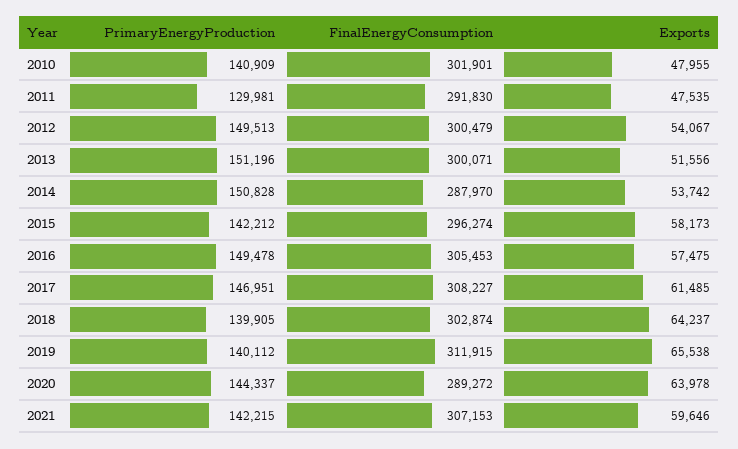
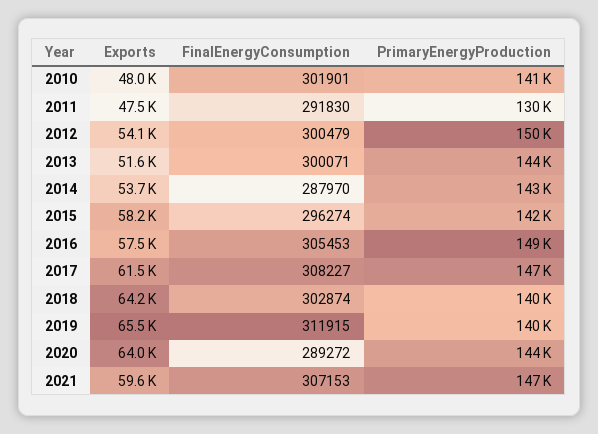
PrimaryEnergyProduction, 2013: 151196 -> 144000
PrimaryEnergyProduction, 2014: 150828 -> 143000
PrimaryEnergyProduction, 2021: 142215 -> 147000

